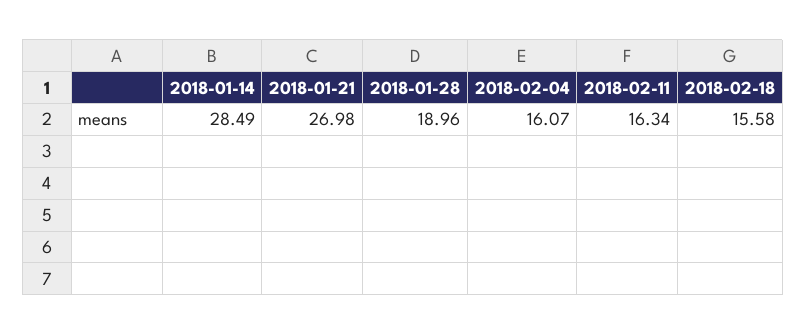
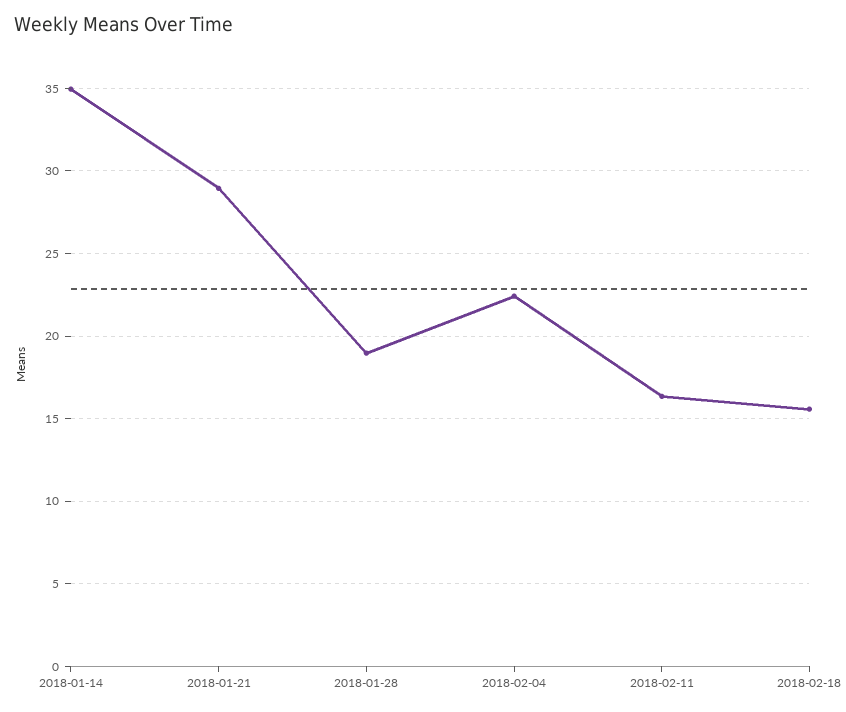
2018-01-14: 28.49 -> 35
2018-01-21: 26.98 -> 29
2018-02-04: 16.07 -> 22.5

